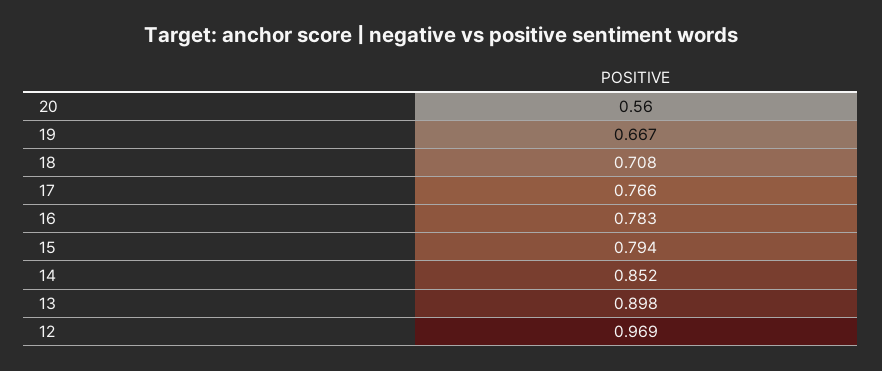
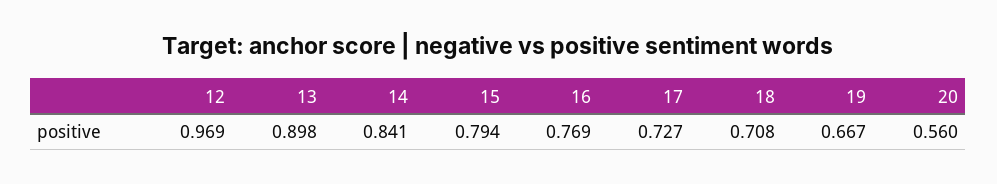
17: 0.766 -> 0.727
16: 0.783 -> 0.769
14: 0.852 -> 0.841

